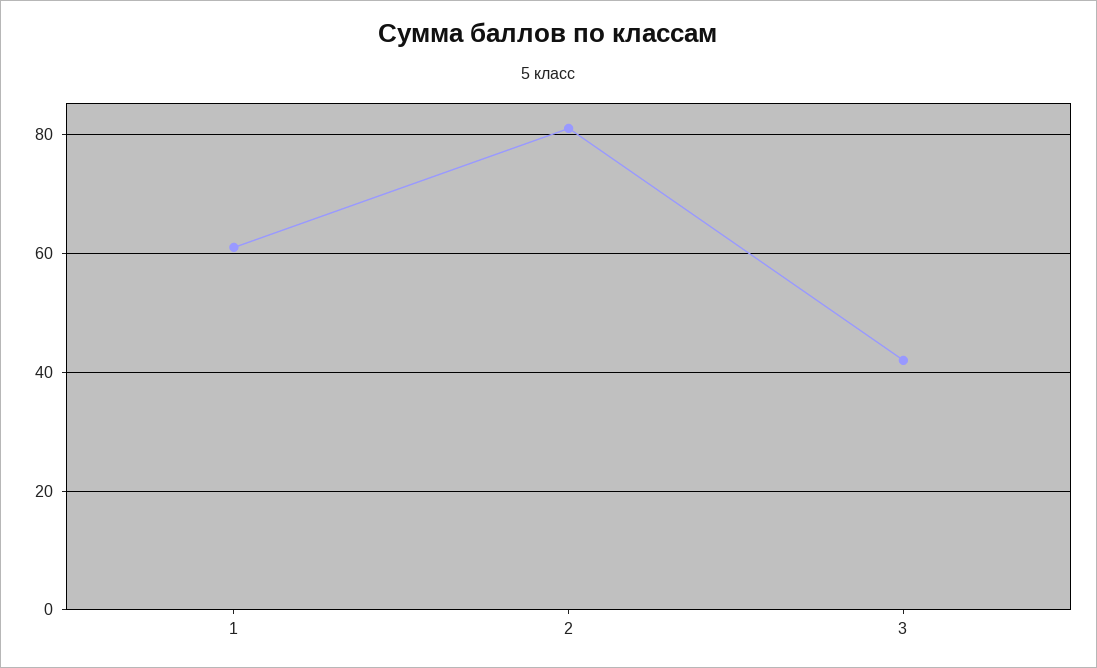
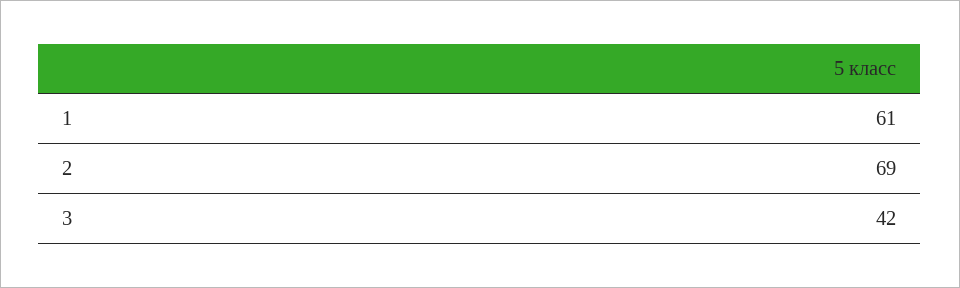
2: 80 -> 69

